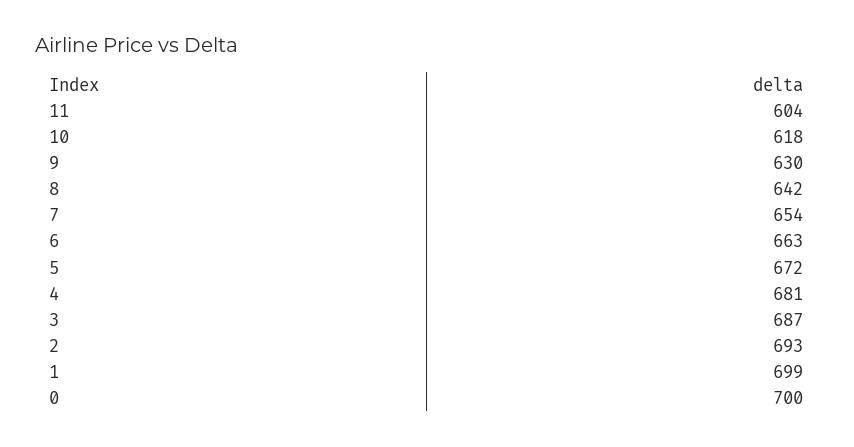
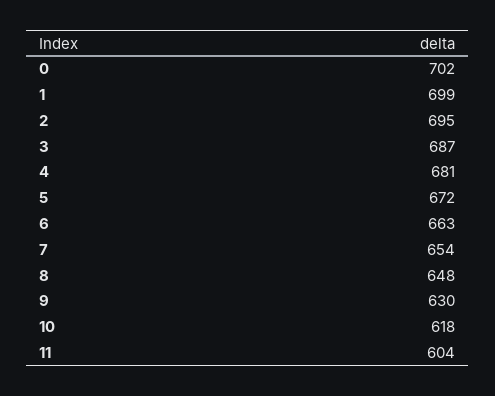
8: 642 -> 648
2: 693 -> 695
0: 700 -> 702

